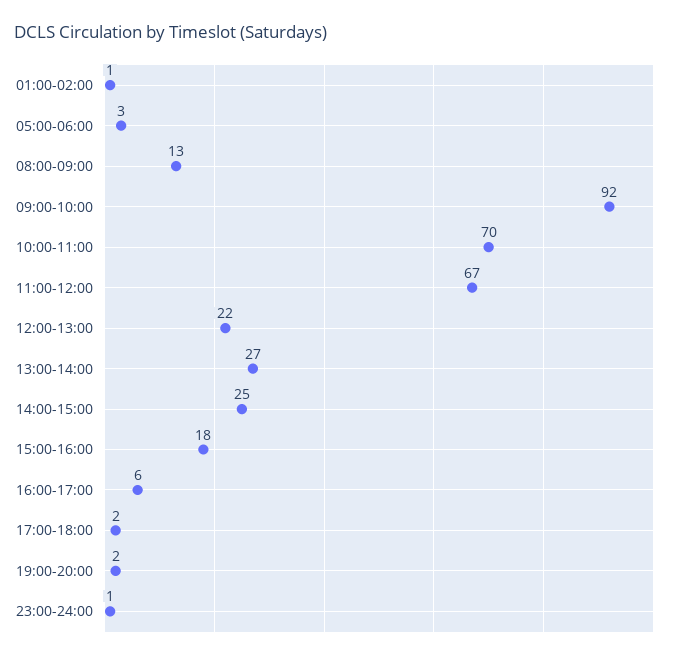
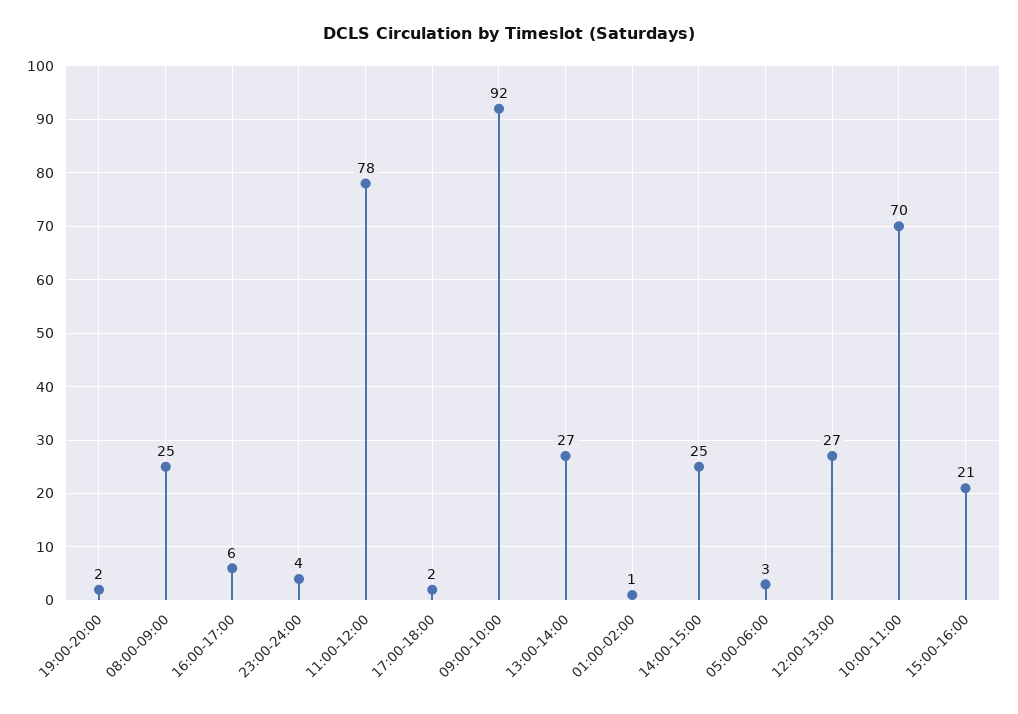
08:00-09:00: 13 -> 25
11:00-12:00: 67 -> 78
12:00-13:00: 22 -> 27
15:00-16:00: 18 -> 21
23:00-24:00: 1 -> 4

